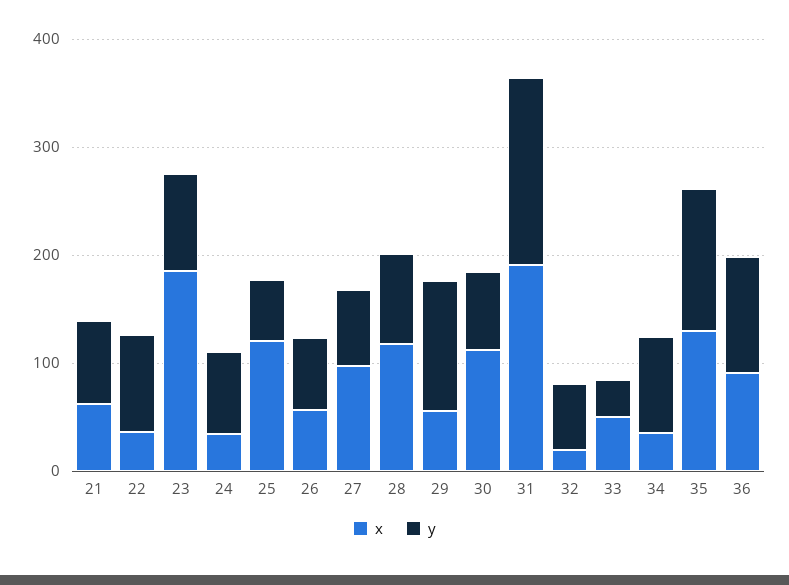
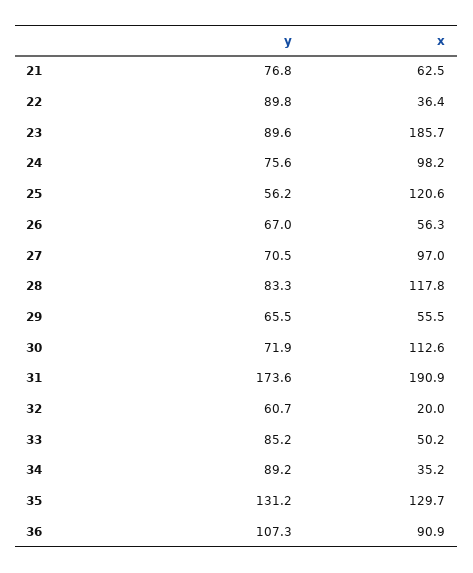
x, 24: 40 -> 98.2
y, 29: 120 -> 65.5
y, 33: 40 -> 85.2

